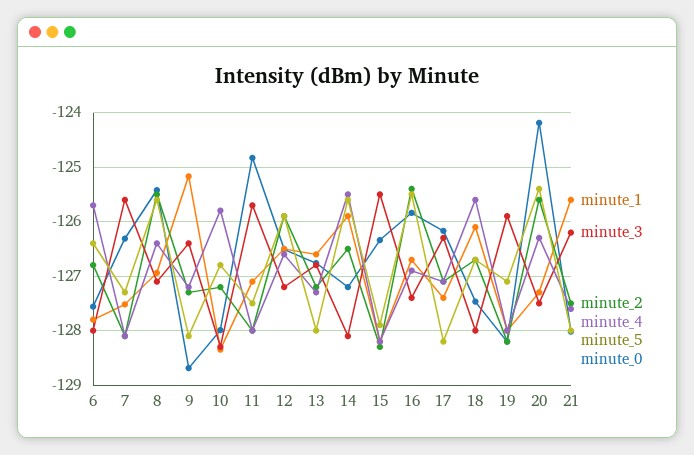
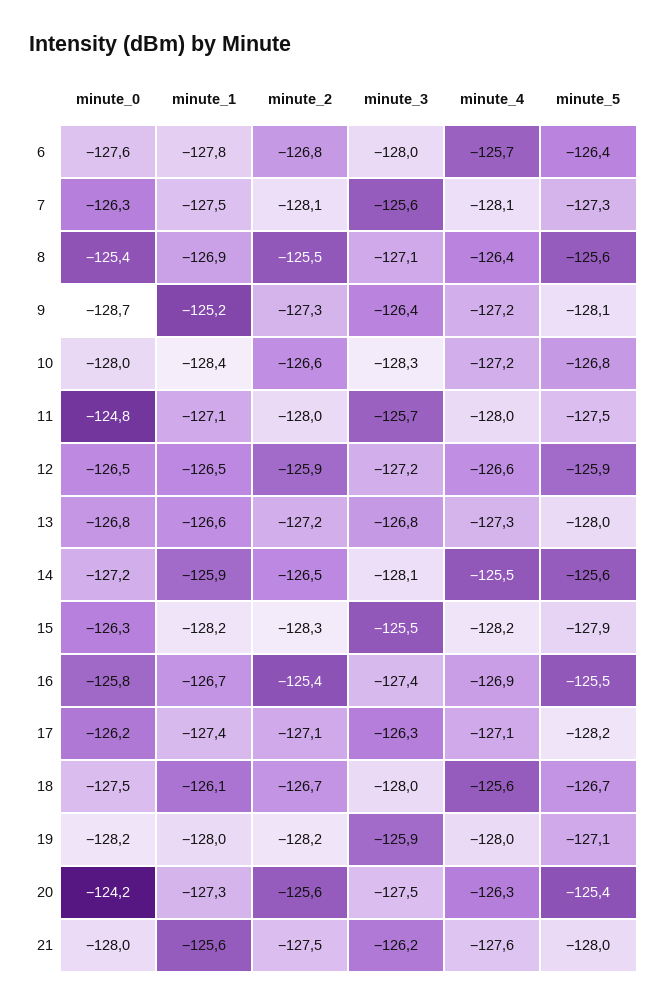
minute_2, 10: -127.2 -> -126.6
minute_4, 10: -125.8 -> -127.2

